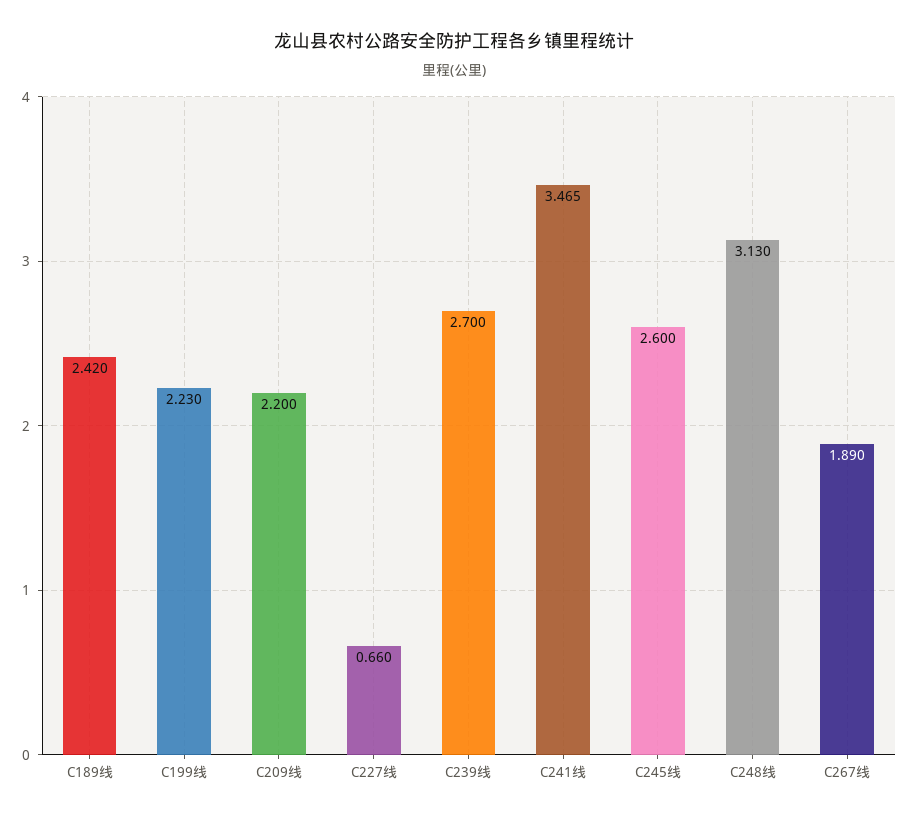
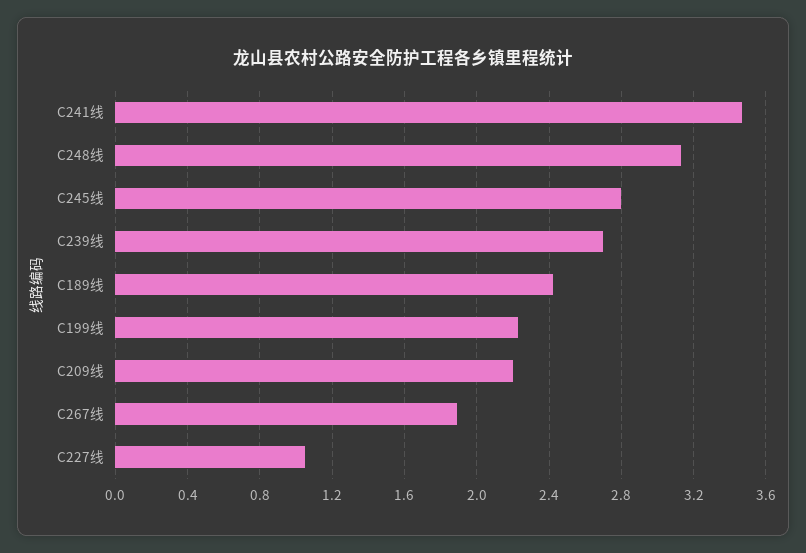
C227线: 0.66 -> 1.05
C245线: 2.6 -> 2.8

